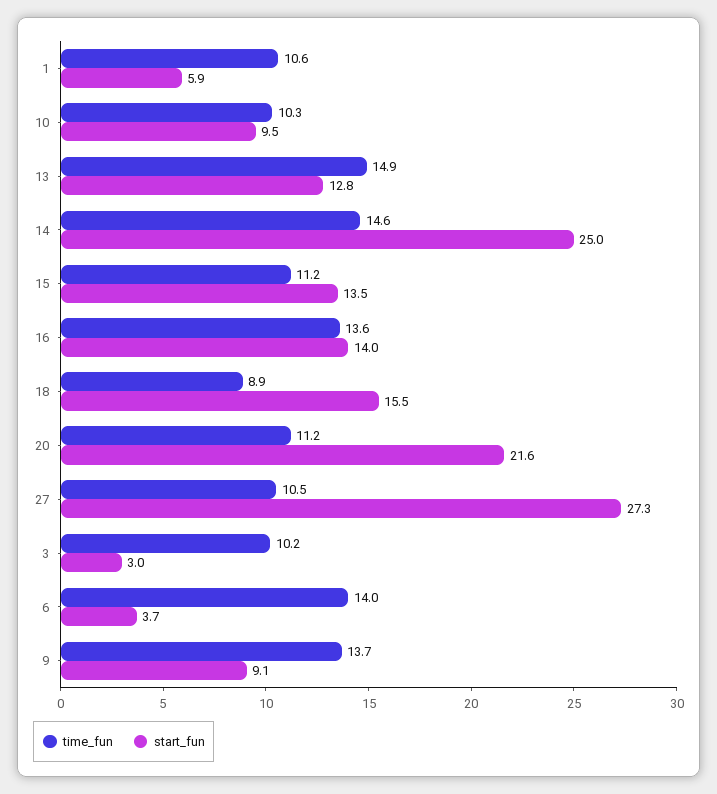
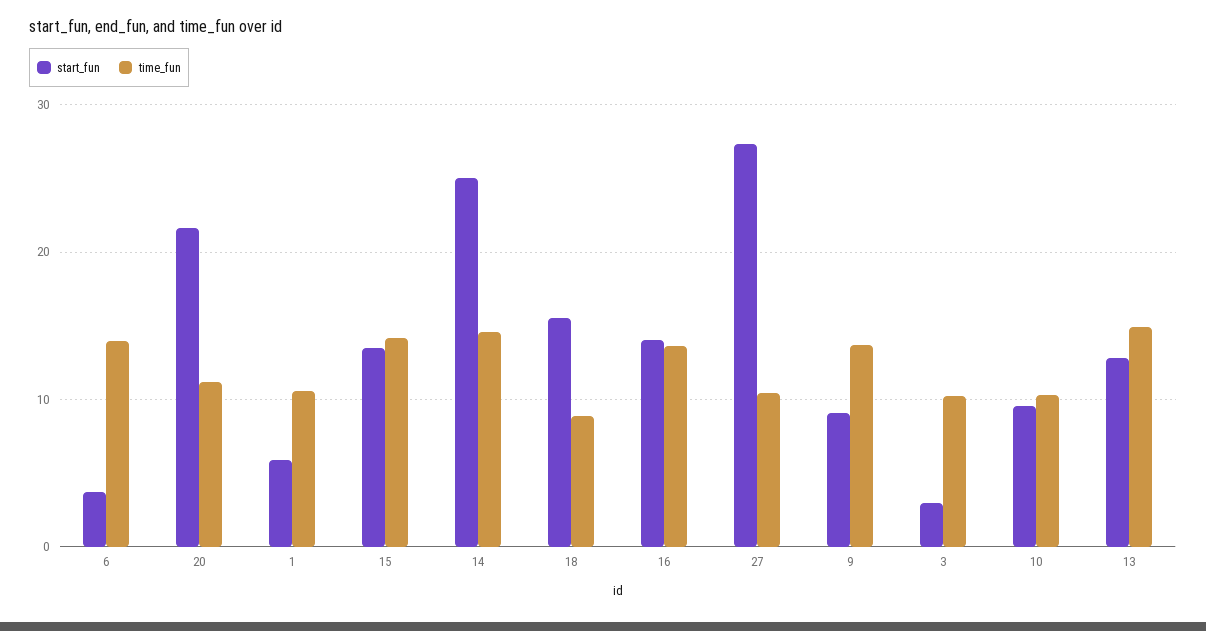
time_fun, 15: 11.2 -> 14

